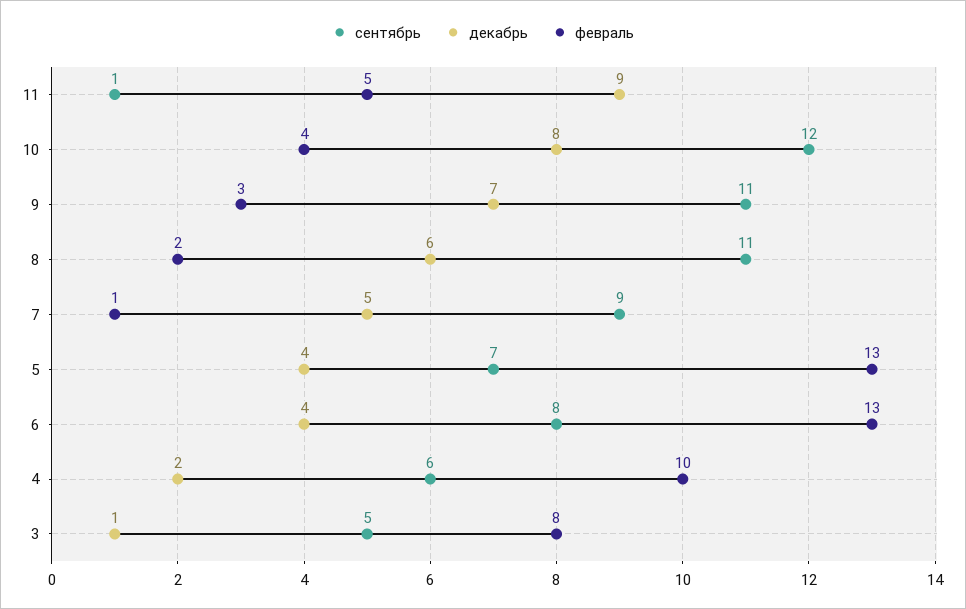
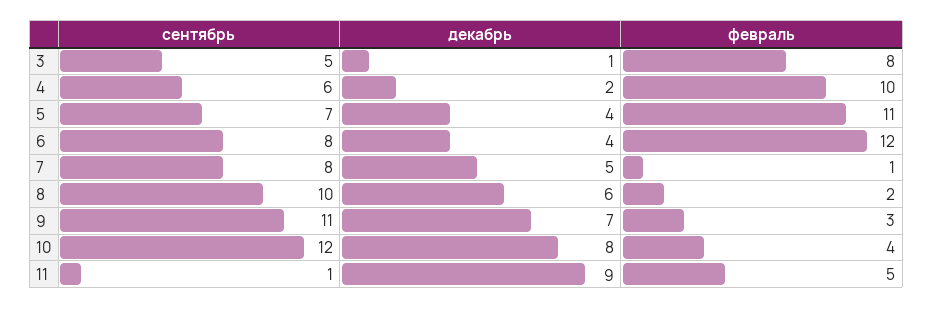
сентябрь, 8: 11 -> 10
сентябрь, 7: 9 -> 8
февраль, 5: 13 -> 11
февраль, 6: 13 -> 12

